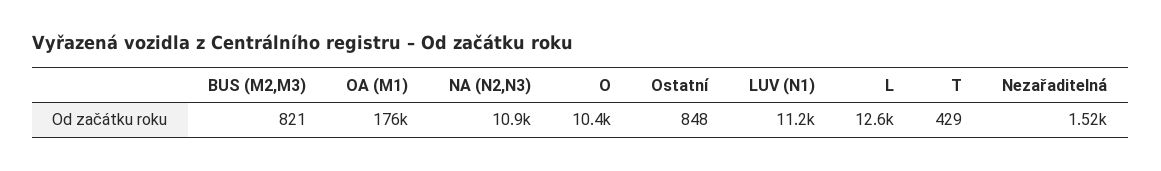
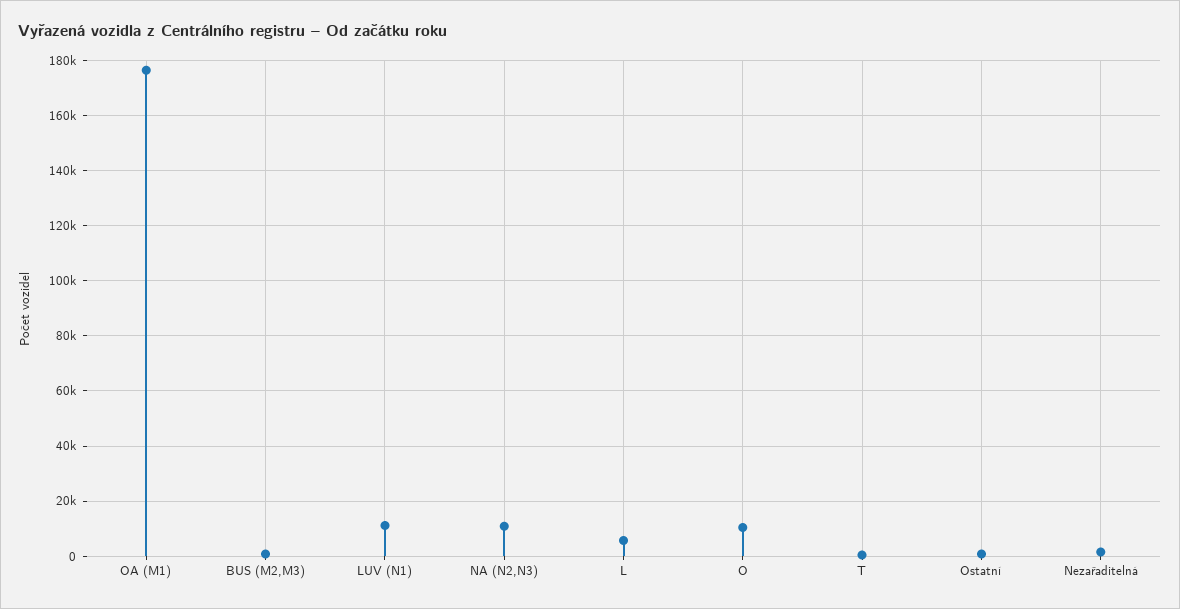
L: 12600 -> 5000

